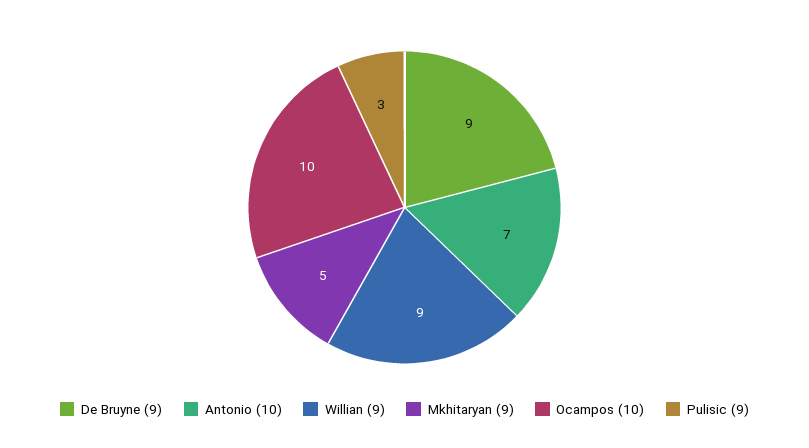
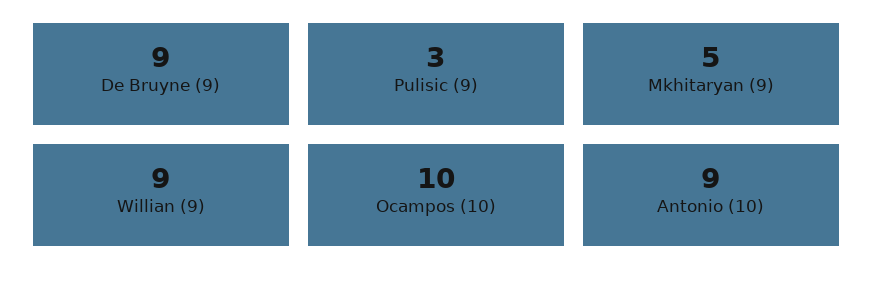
Antonio (10): 7 -> 9

